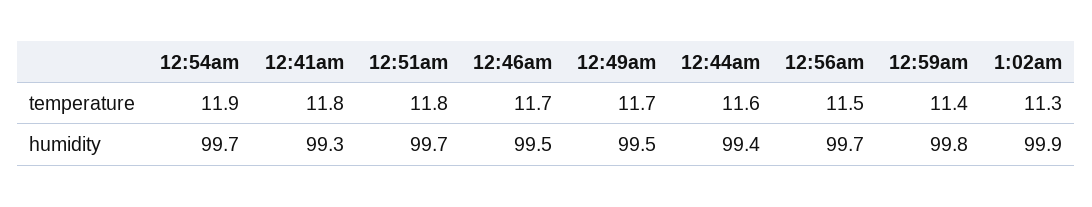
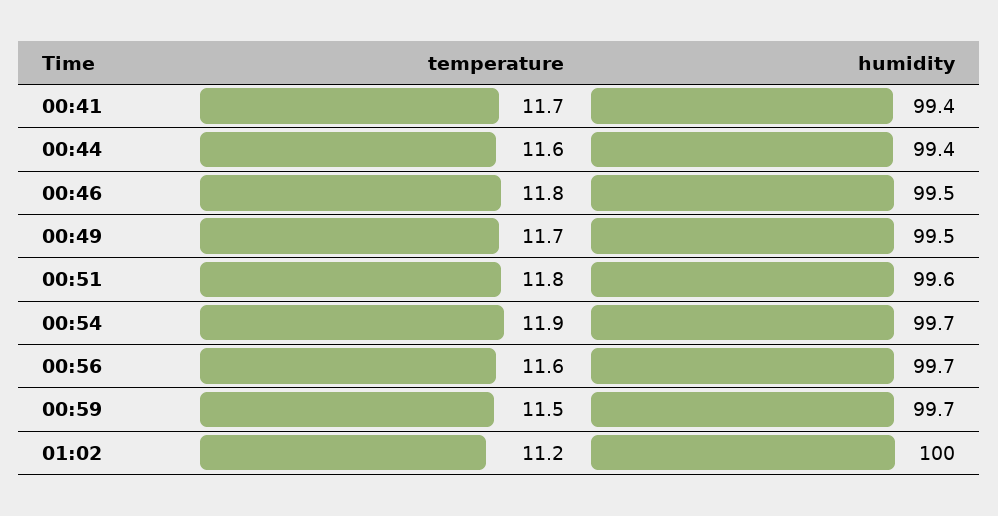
12:41am, temperature: 11.8 -> 11.7
12:46am, temperature: 11.7 -> 11.8
12:56am, temperature: 11.5 -> 11.6
12:59am, temperature: 11.4 -> 11.5
1:02am, temperature: 11.3 -> 11.2
12:41am, humidity: 99.3 -> 99.4
12:51am, humidity: 99.7 -> 99.6
12:59am, humidity: 99.8 -> 99.7
1:02am, humidity: 99.9 -> 100

